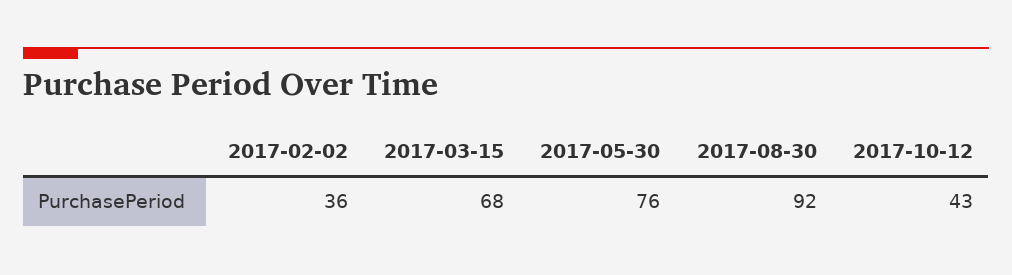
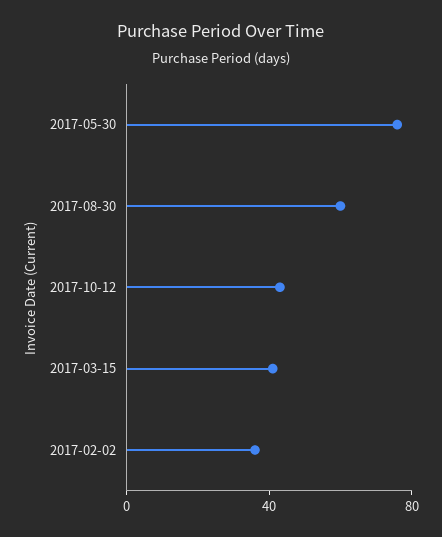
2017-03-15: 68 -> 40
2017-08-30: 92 -> 60

